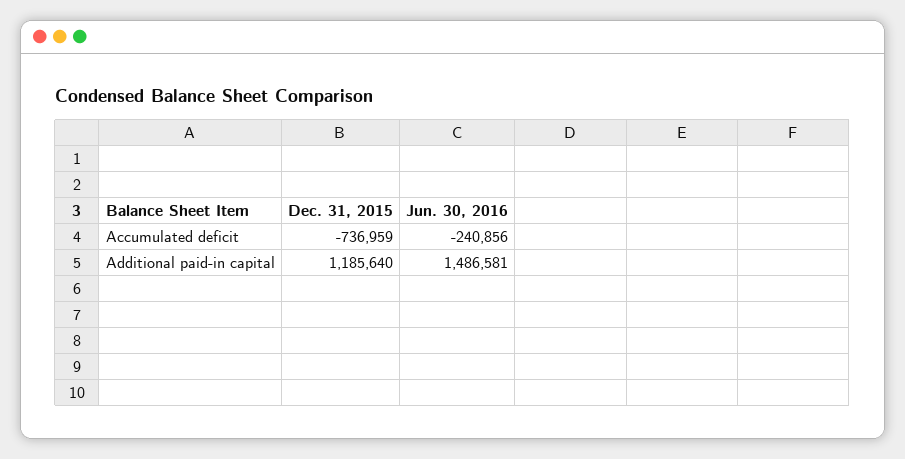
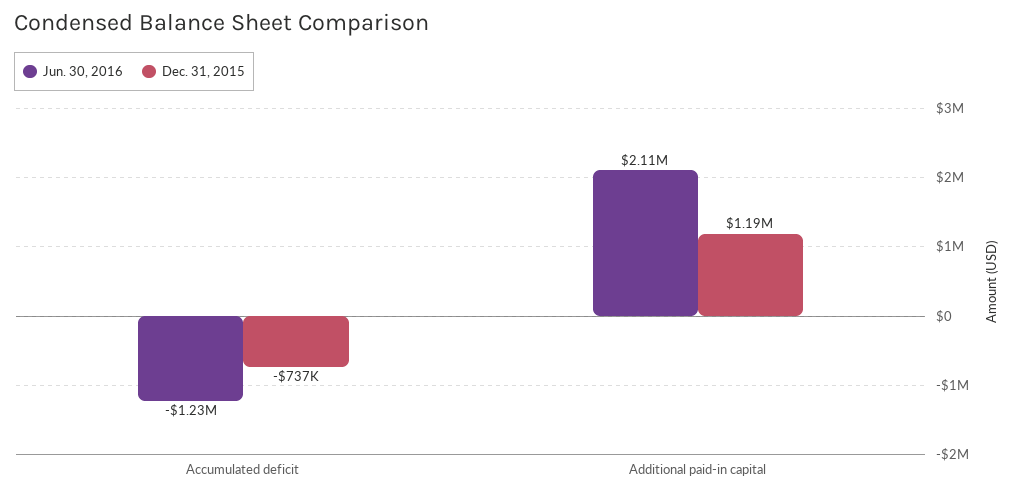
Jun. 30, 2016, Accumulated deficit: -240856 -> -1230000
Jun. 30, 2016, Additional paid-in capital: 1486581 -> 2110000

